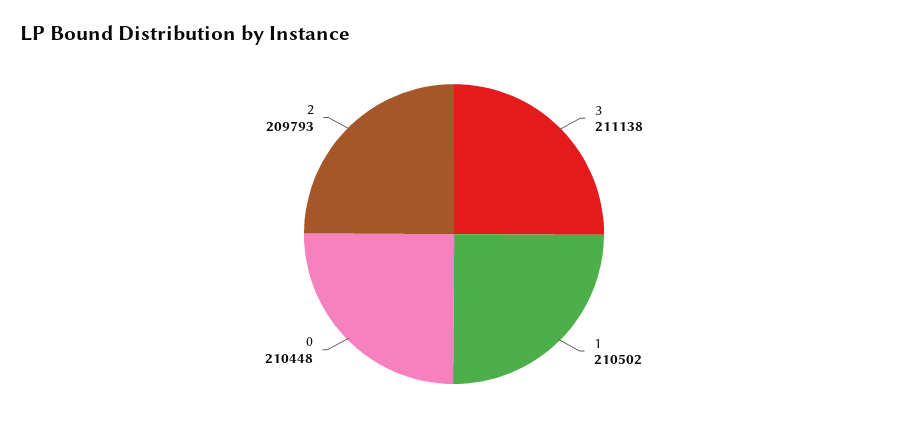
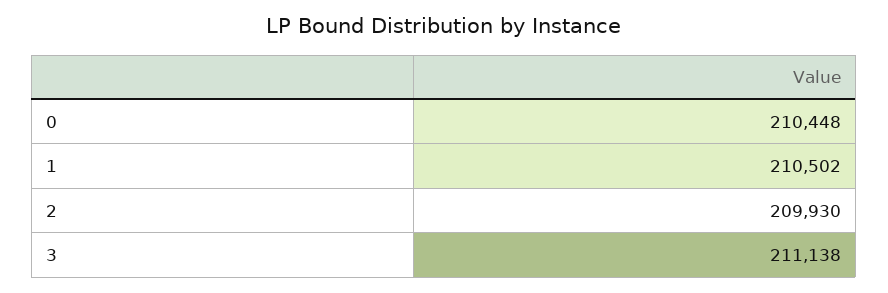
2: 209793 -> 209930

